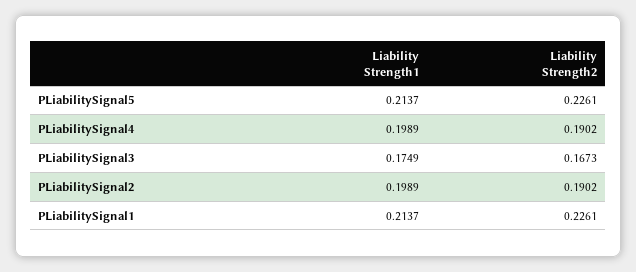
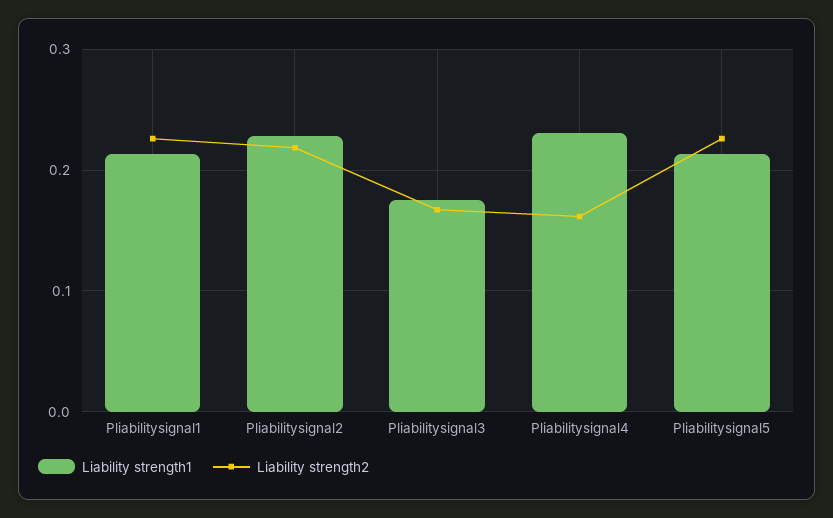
Liability Strength1, PLiabilitySignal4: 0.1989 -> 0.23
Liability Strength2, PLiabilitySignal4: 0.1902 -> 0.16
Liability Strength1, PLiabilitySignal2: 0.1989 -> 0.23
Liability Strength2, PLiabilitySignal2: 0.1902 -> 0.22

